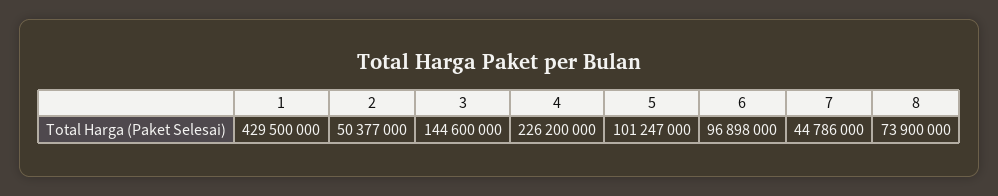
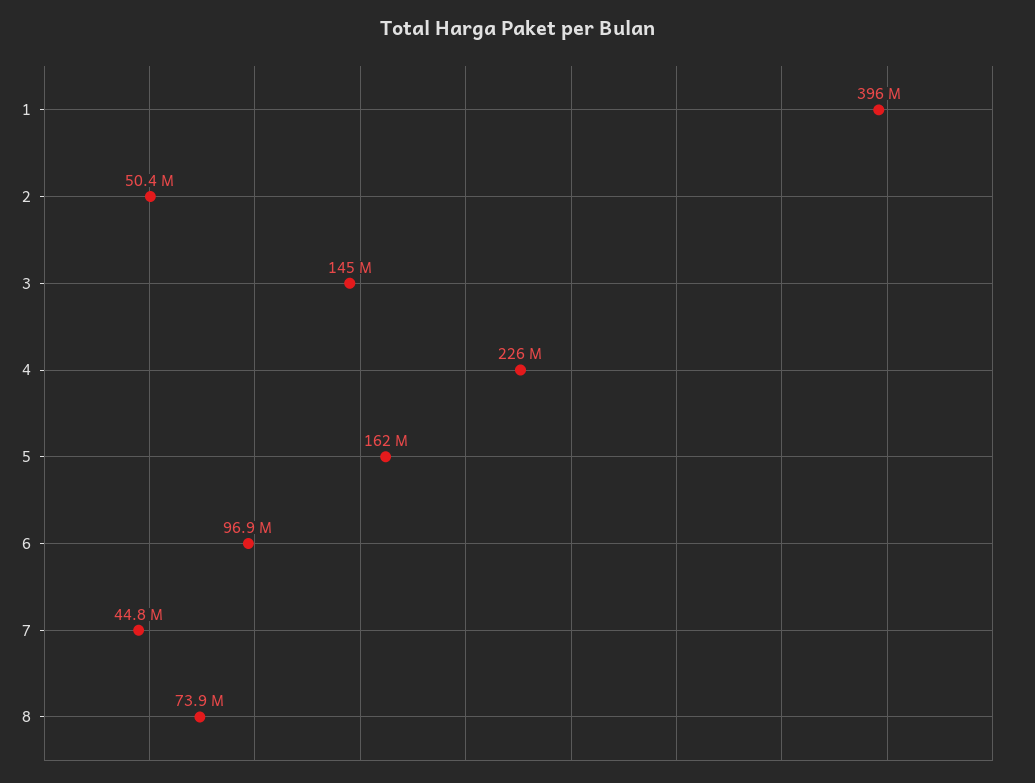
1: 429500000 -> 396000000
5: 101247000 -> 162000000

